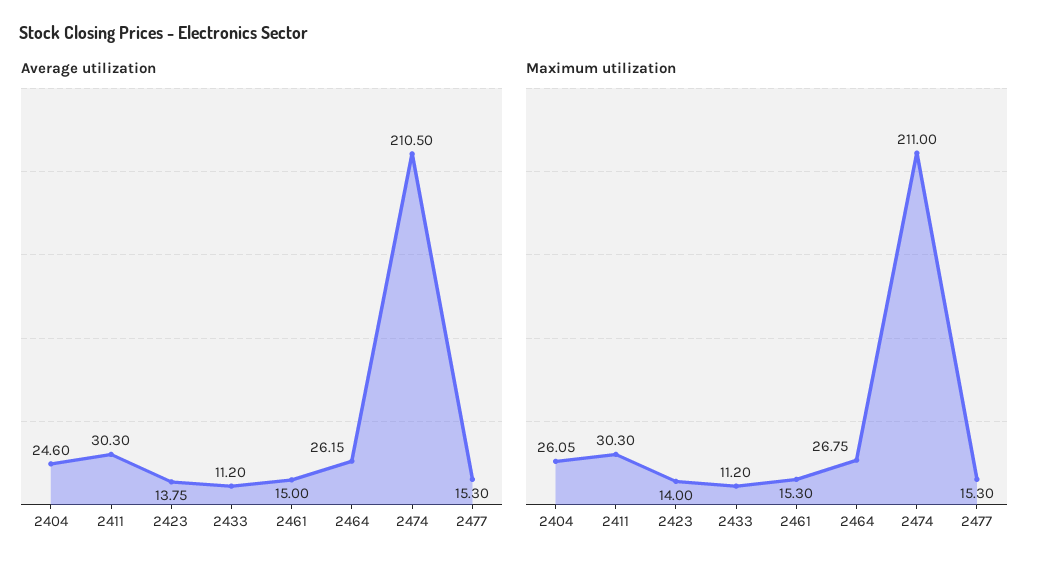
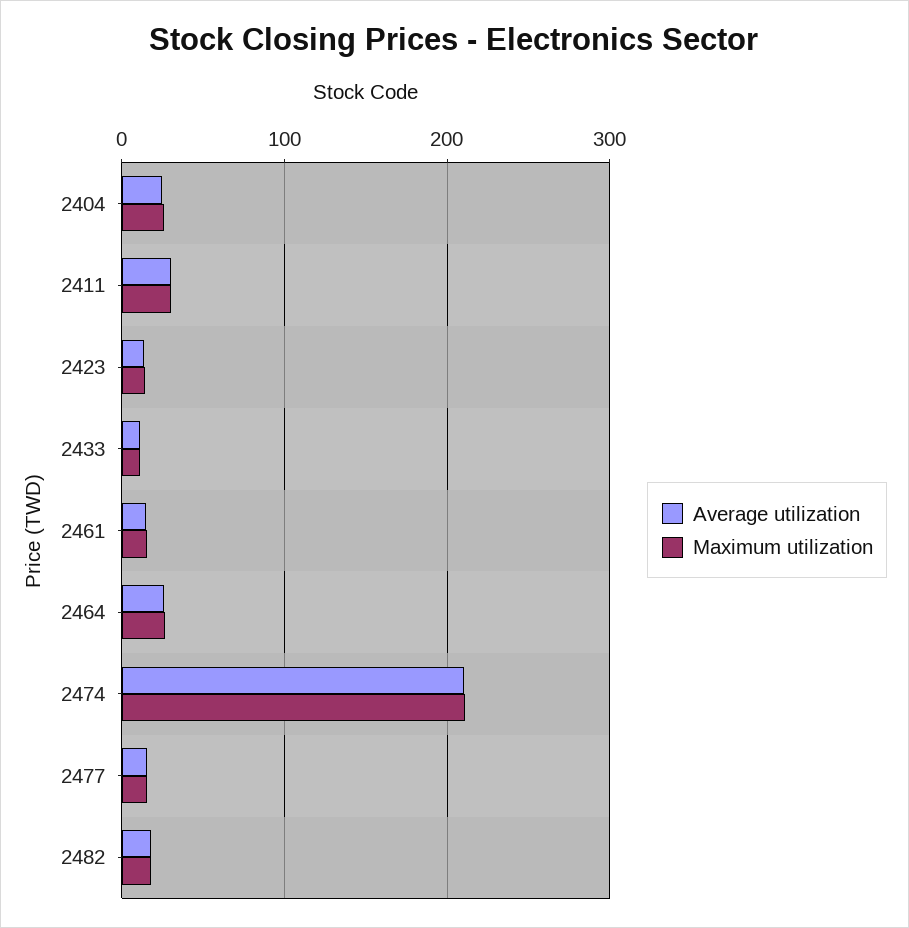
Average utilization, 2482: none -> 20
Maximum utilization, 2482: none -> 20

